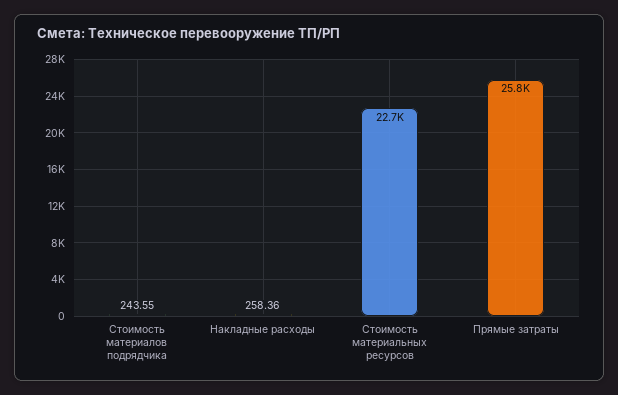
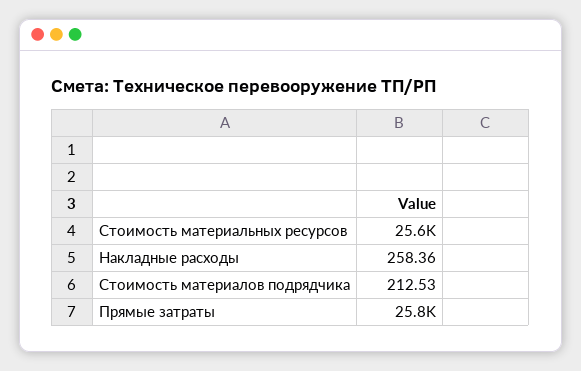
Стоимость материалов подрядчика: 243.55 -> 212.53
Стоимость материальных ресурсов: 22700 -> 25600

